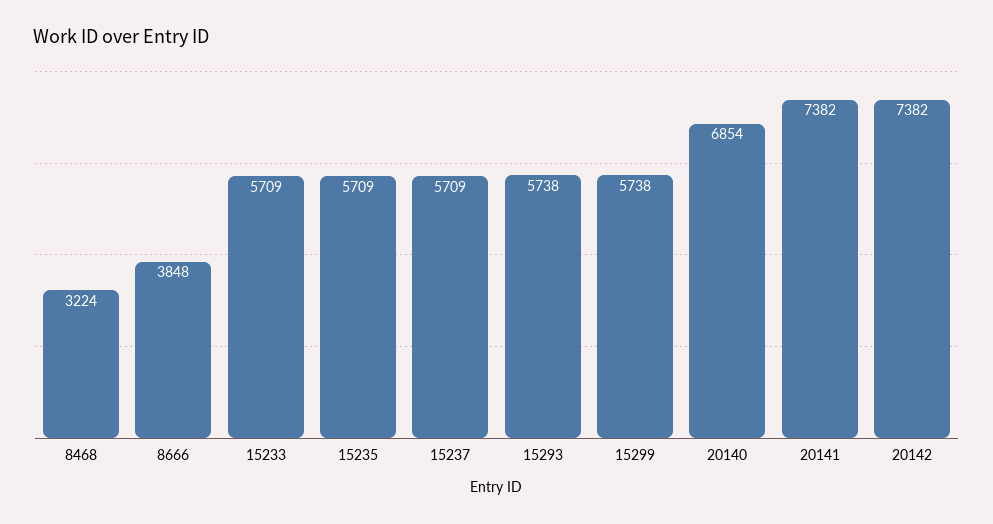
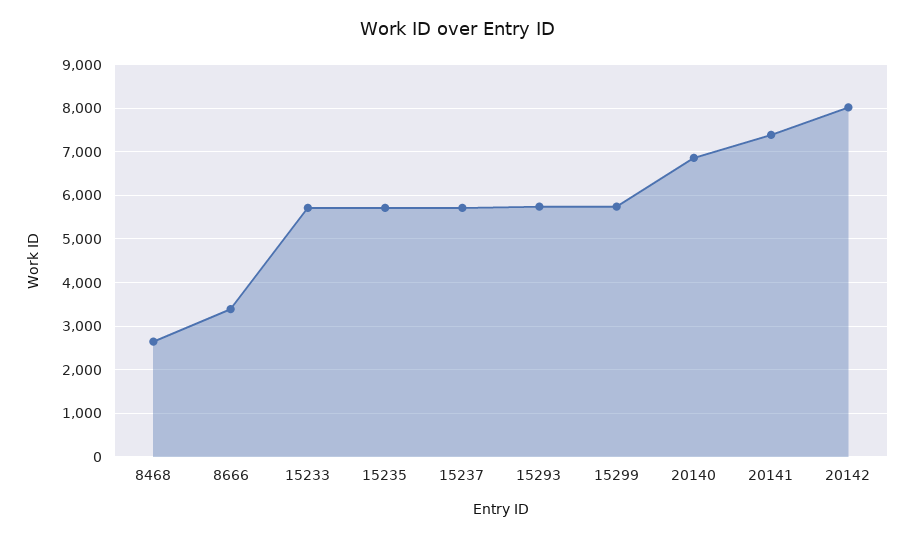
8468: 3224 -> 2600
8666: 3848 -> 3400
20142: 7382 -> 8000

